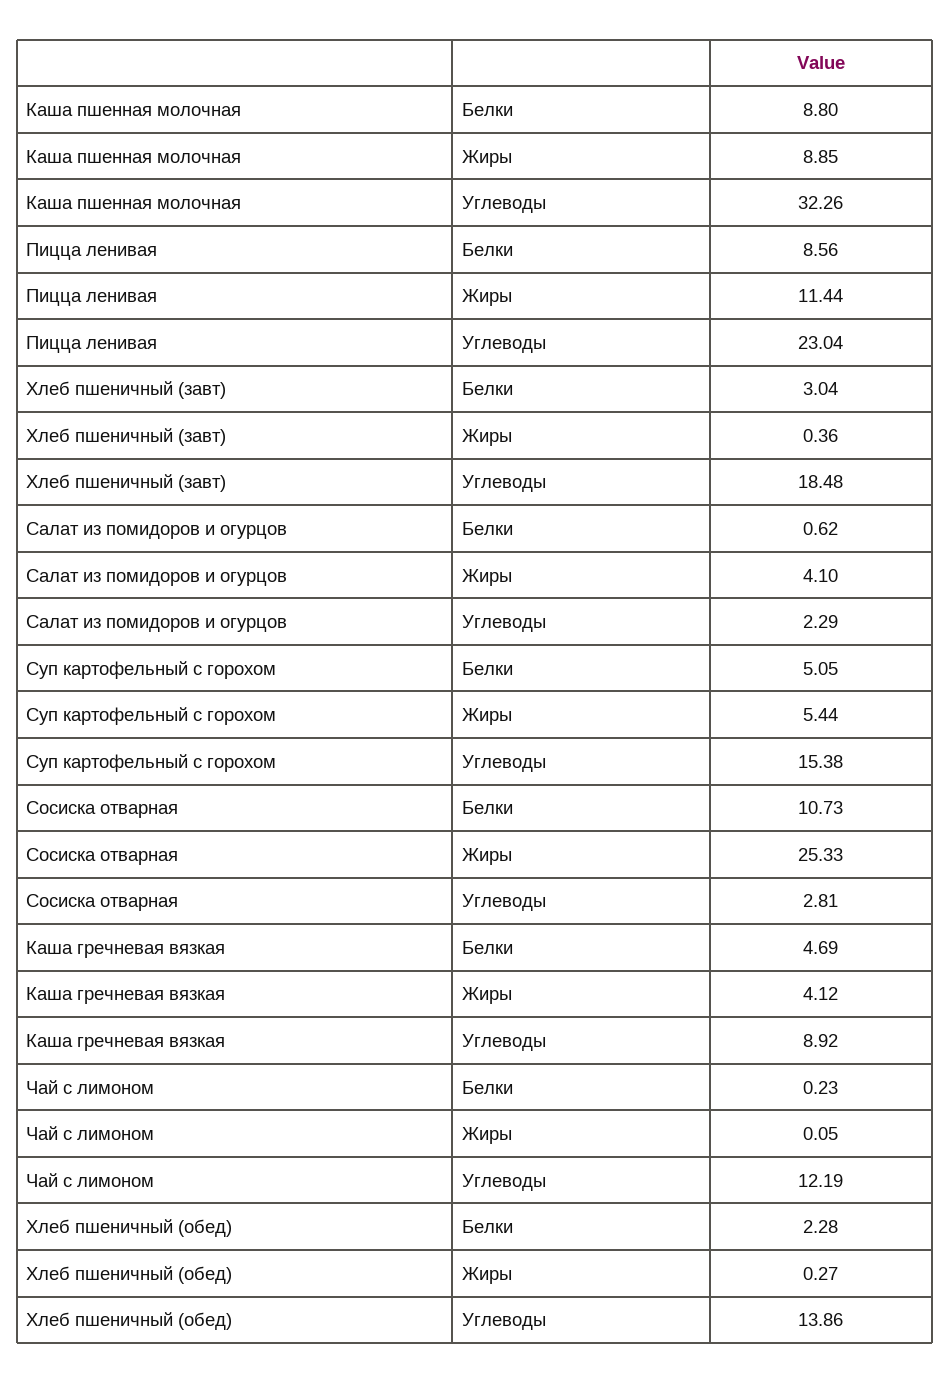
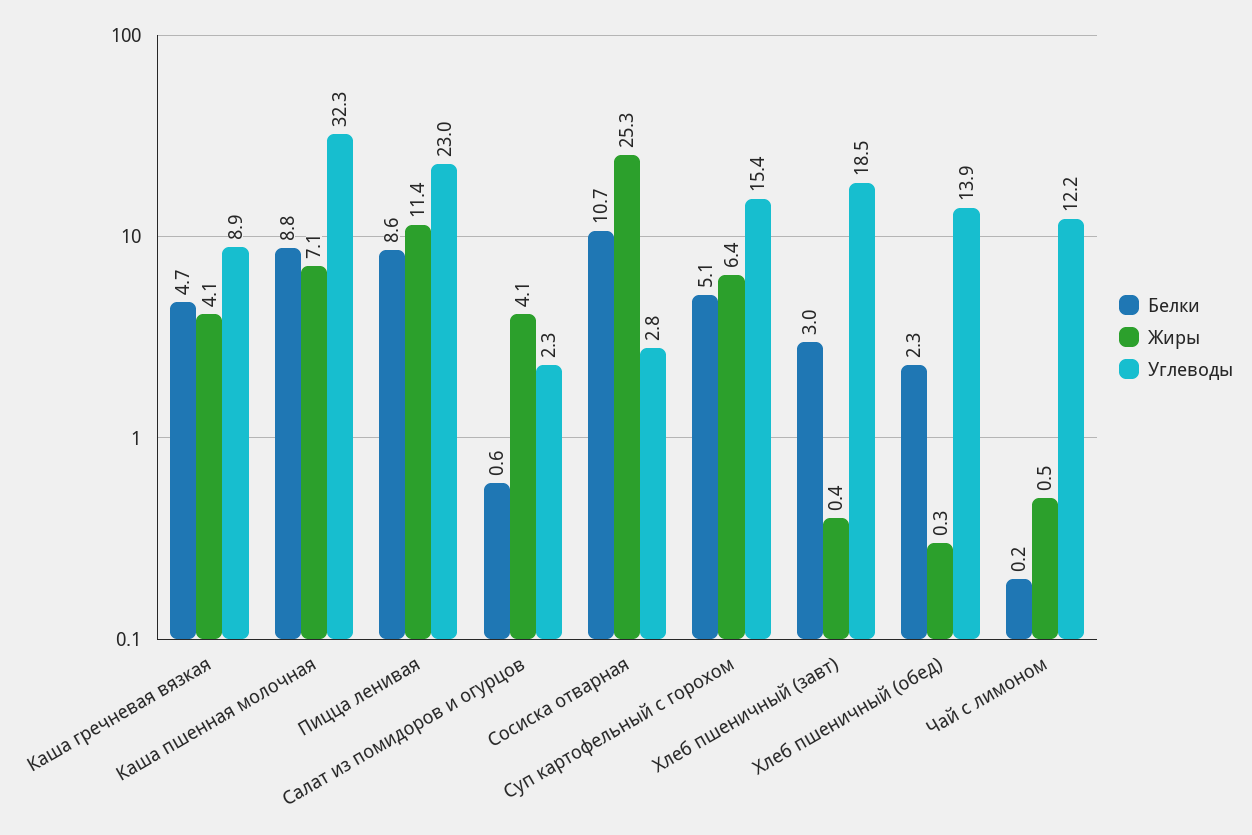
Жиры, Каша пшенная молочная: 8.85 -> 7.1
Жиры, Суп картофельный с горохом: 5.44 -> 6.4
Жиры, Чай с лимоном: 0.05 -> 0.5

